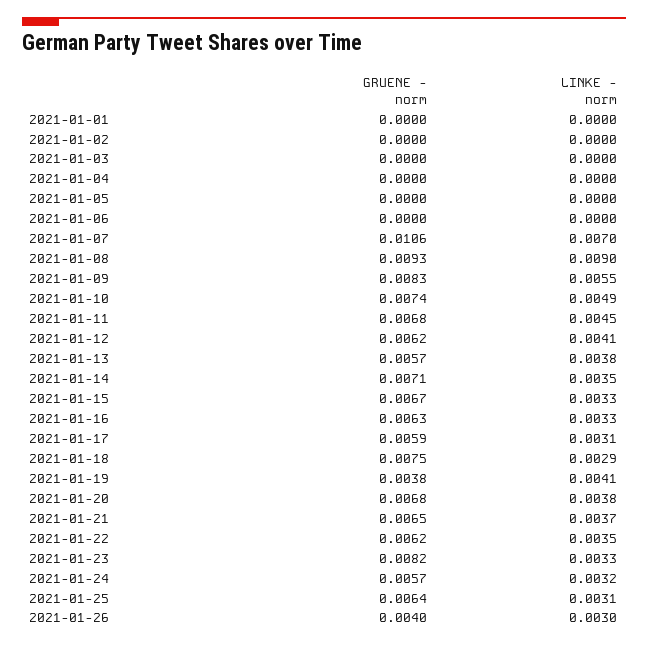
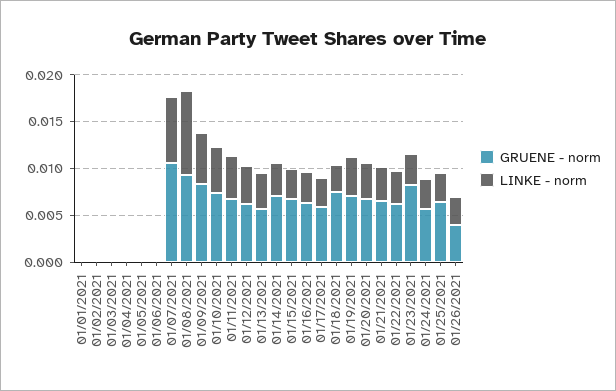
GRUENE - norm, 2021-01-19: 0.0038 -> 0.007

